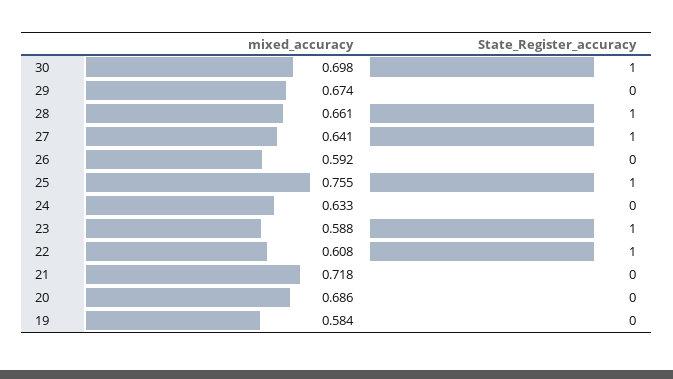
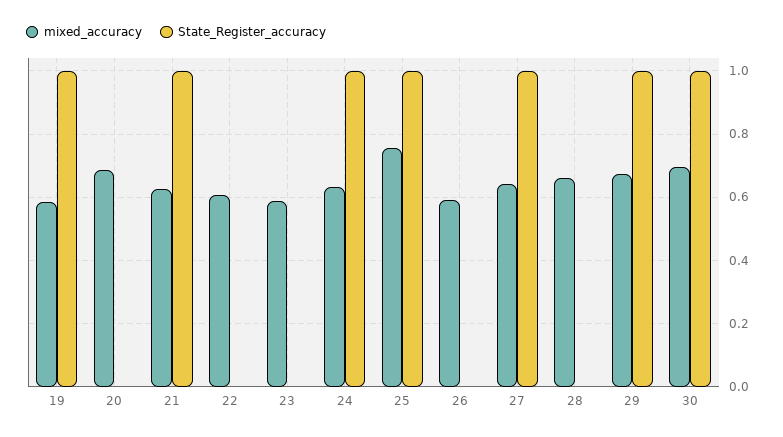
State_Register_accuracy, 29: 0 -> 1
State_Register_accuracy, 28: 1 -> 0
State_Register_accuracy, 24: 0 -> 1
State_Register_accuracy, 23: 1 -> 0
State_Register_accuracy, 22: 1 -> 0
mixed_accuracy, 21: 0.718 -> 0.62
State_Register_accuracy, 21: 0 -> 1
State_Register_accuracy, 19: 0 -> 1

